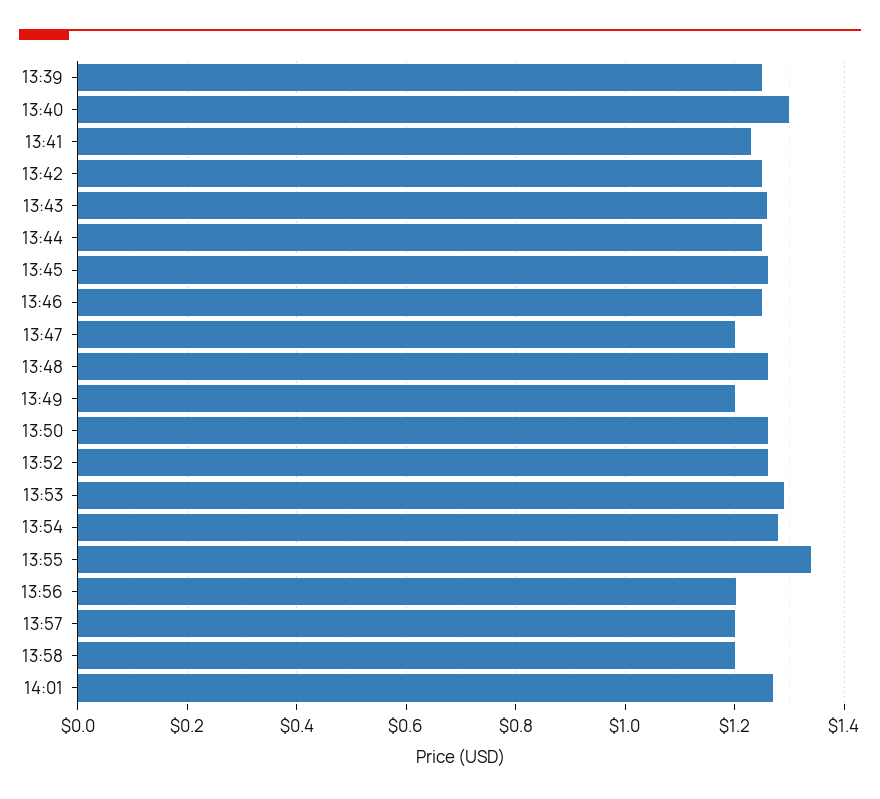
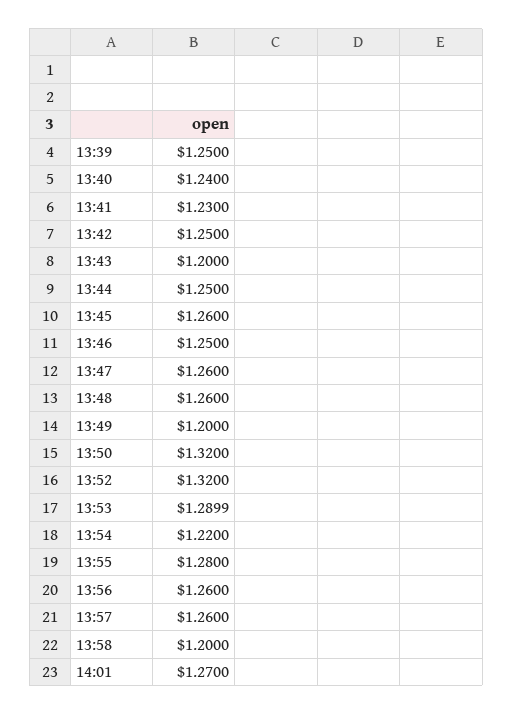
13:40: 1.3 -> 1.24
13:43: 1.26 -> 1.2
13:47: 1.2 -> 1.26
13:50: 1.26 -> 1.32
13:52: 1.26 -> 1.32
13:54: 1.28 -> 1.22
13:55: 1.34 -> 1.28
13:56: 1.2 -> 1.26
13:57: 1.2 -> 1.26

